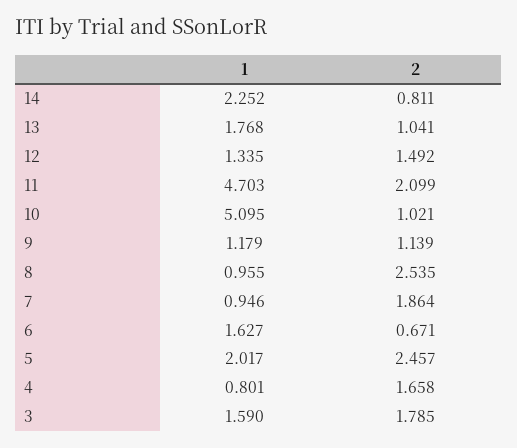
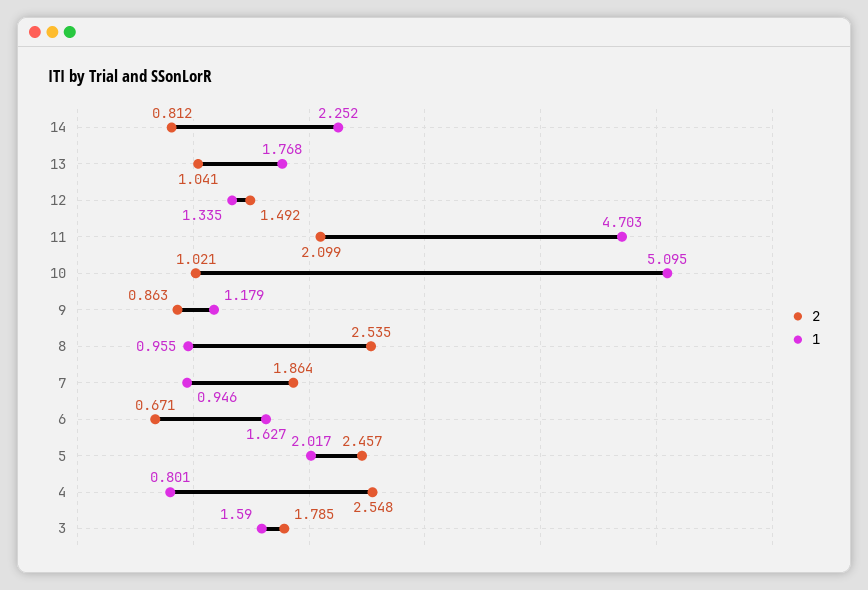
2, 14: 0.811 -> 0.812
2, 9: 1.139 -> 0.863
2, 4: 1.658 -> 2.548

